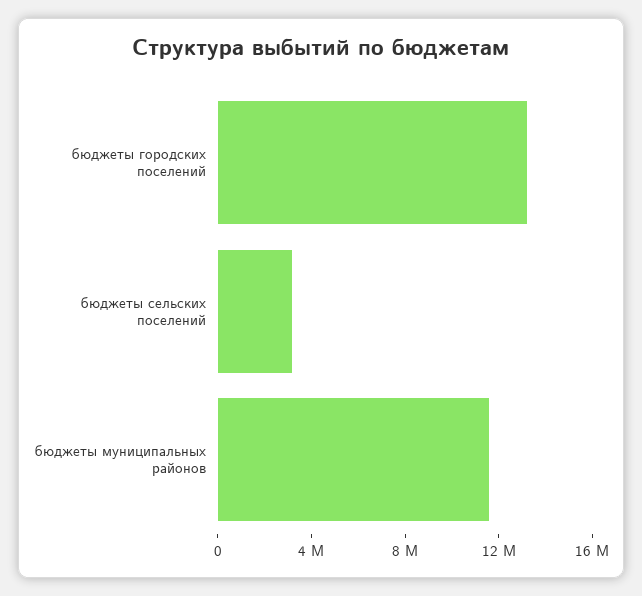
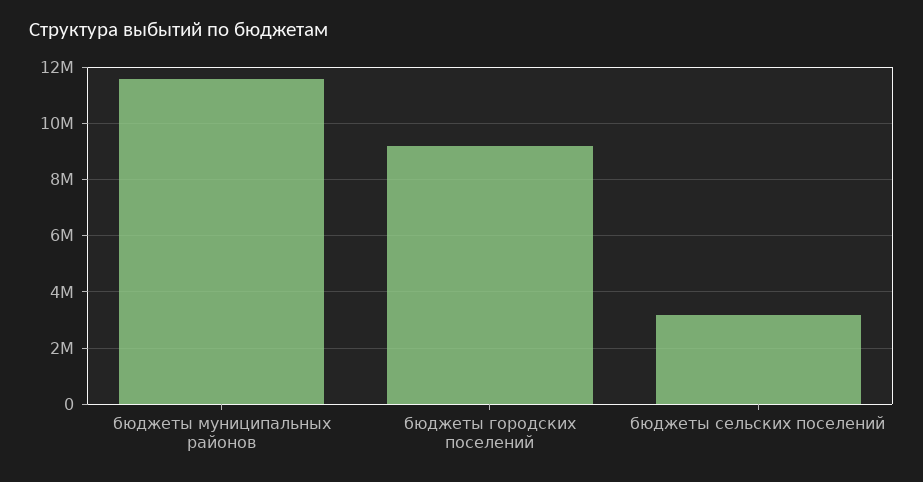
бюджеты городских поселений: 13000000 -> 9250000

